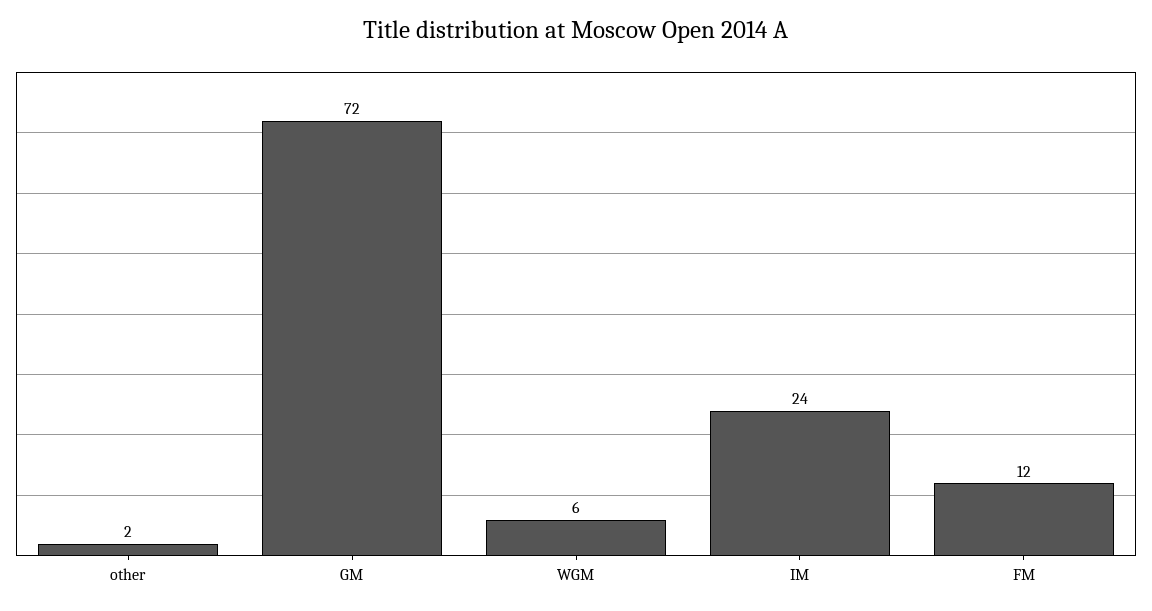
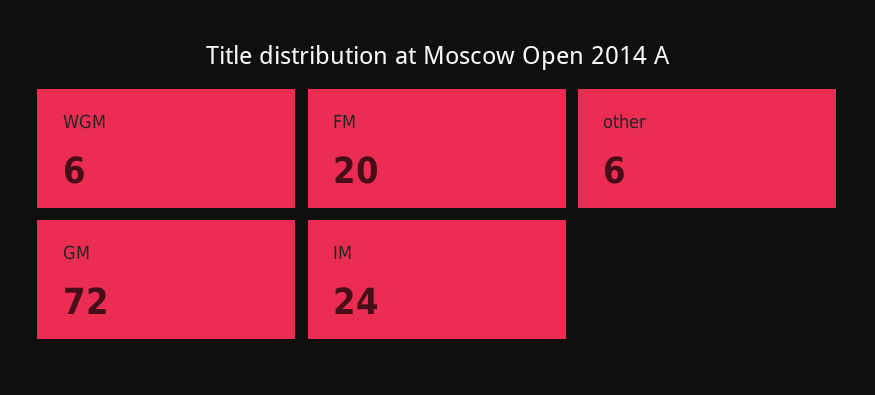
other: 2 -> 6
FM: 12 -> 20

